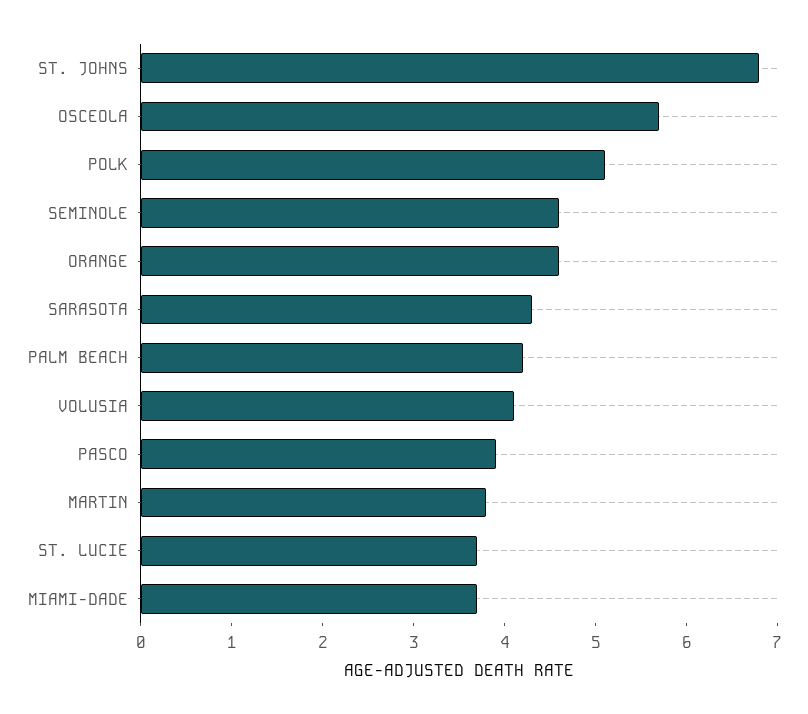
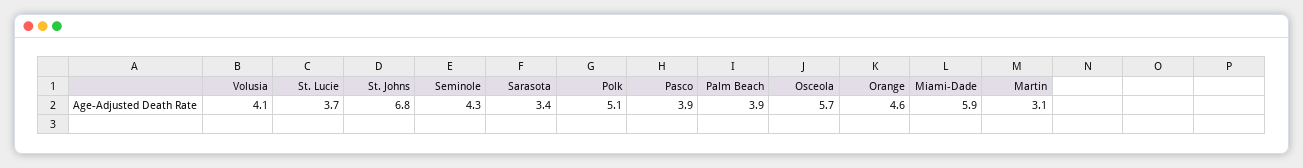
SEMINOLE: 4.6 -> 4.3
SARASOTA: 4.3 -> 3.4
PALM BEACH: 4.2 -> 3.9
MARTIN: 3.8 -> 3.1
MIAMI-DADE: 3.7 -> 5.9

